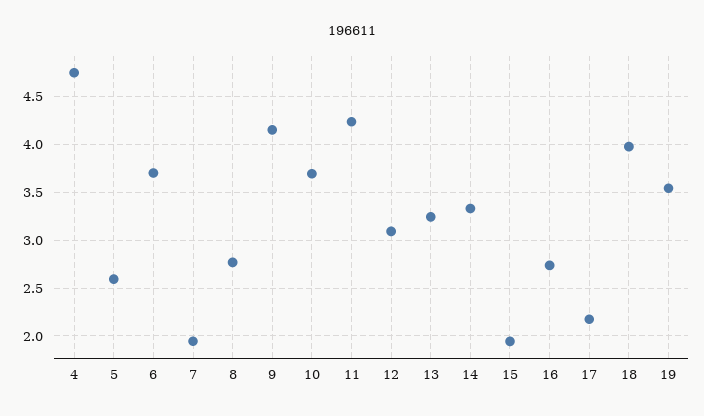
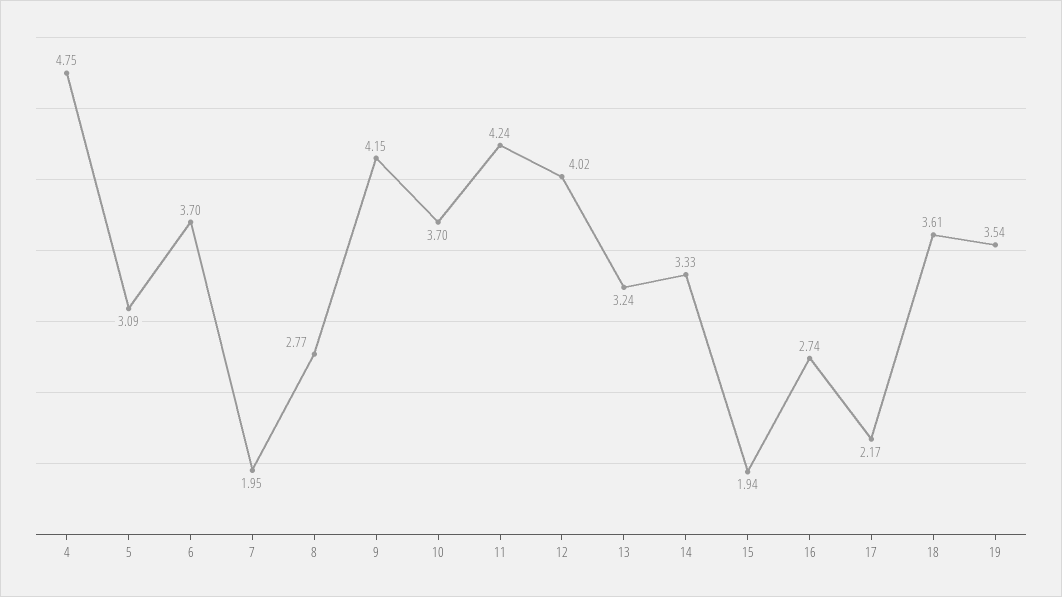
5: 2.6 -> 3.09
12: 3.1 -> 4.02
18: 4 -> 3.61

